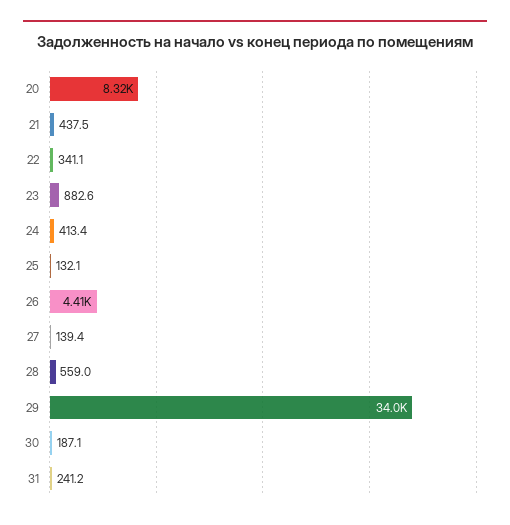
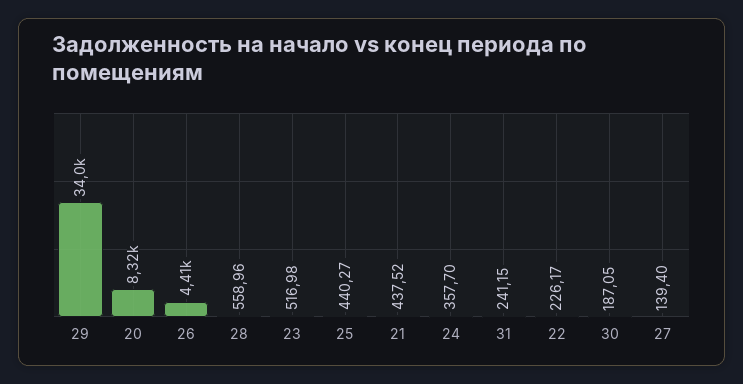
22: 341.1 -> 226.17
23: 882.6 -> 516.98
24: 413.4 -> 357.7
25: 132.1 -> 440.27

